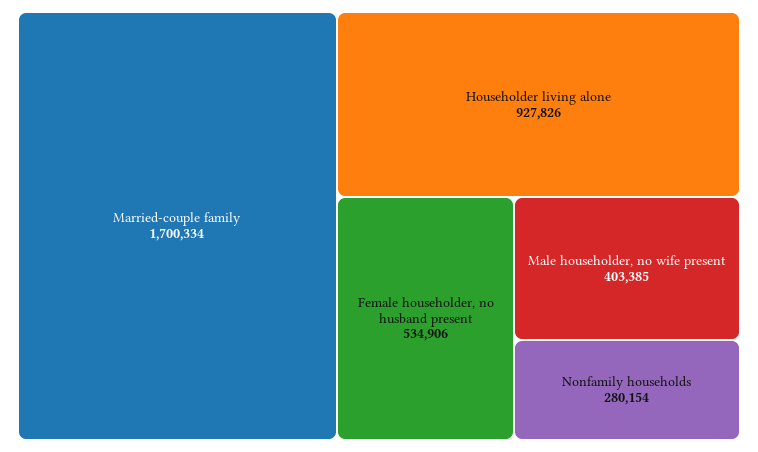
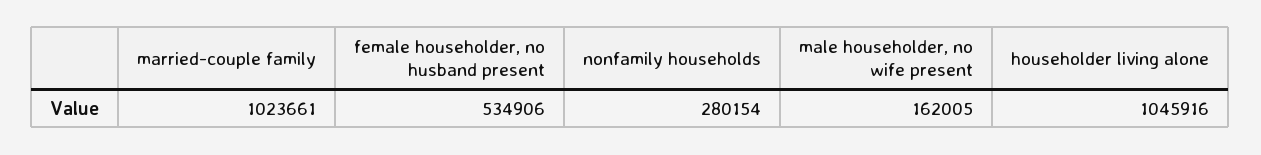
Married-couple family: 1700334 -> 1023661
Householder living alone: 927826 -> 1045916
Male householder, no wife present: 403385 -> 162005

